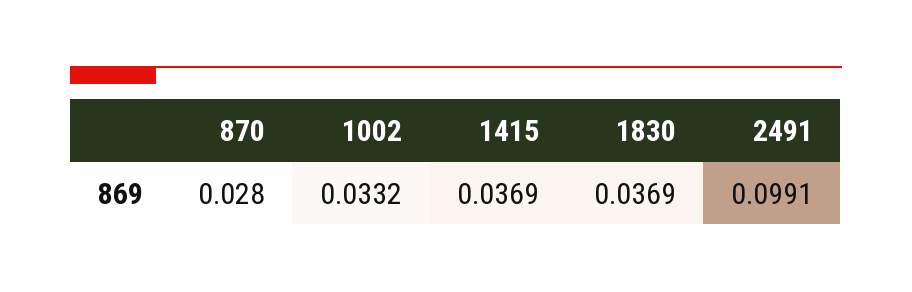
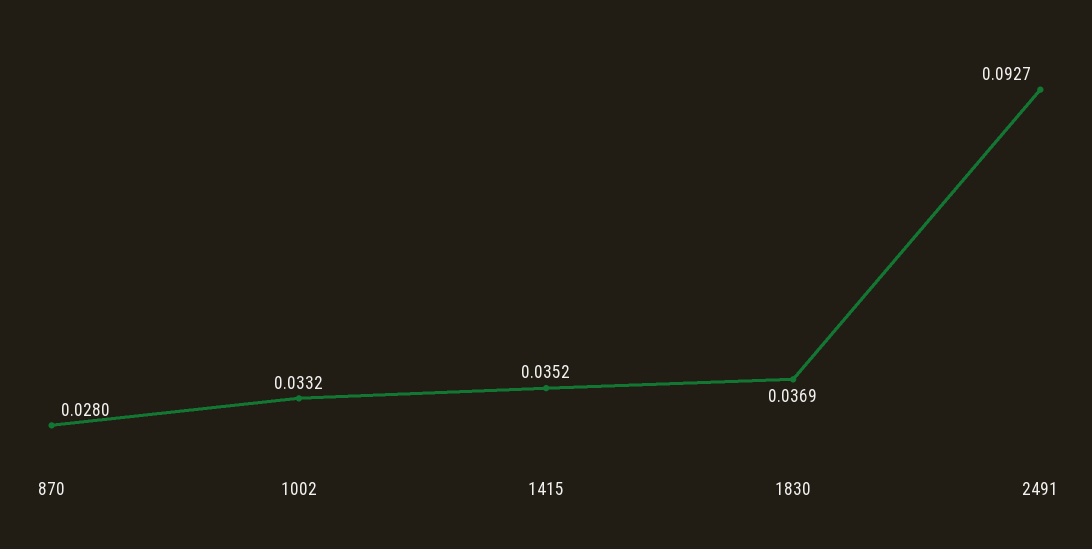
1415: 0.0369 -> 0.0352
2491: 0.0991 -> 0.0927

